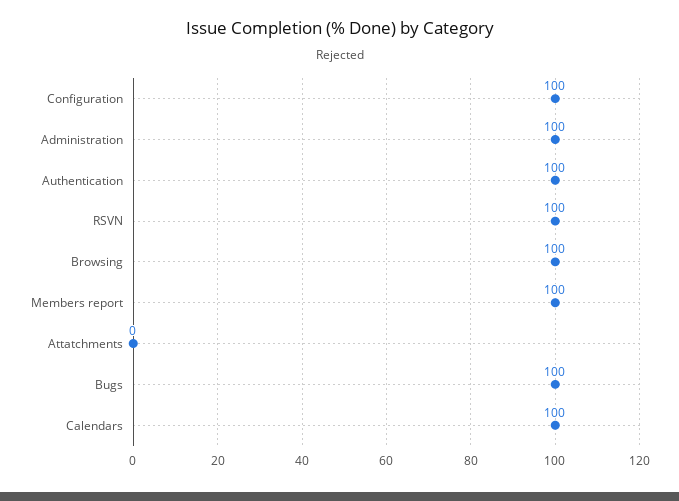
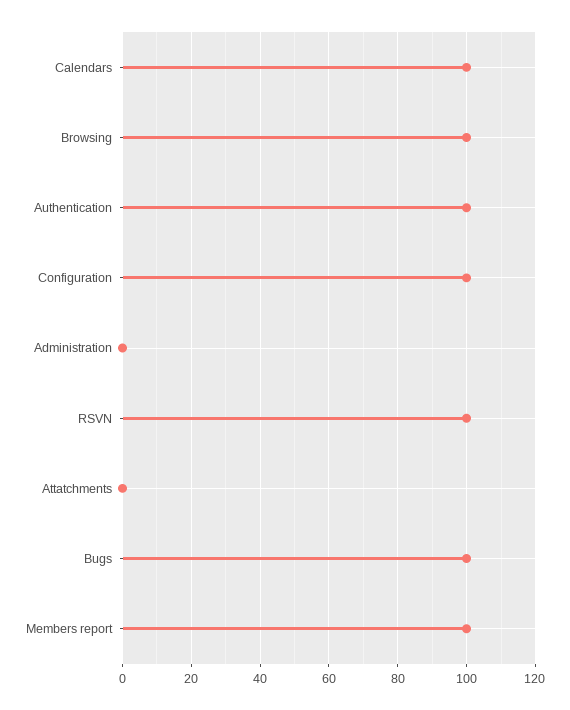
Administration: 100 -> 0

